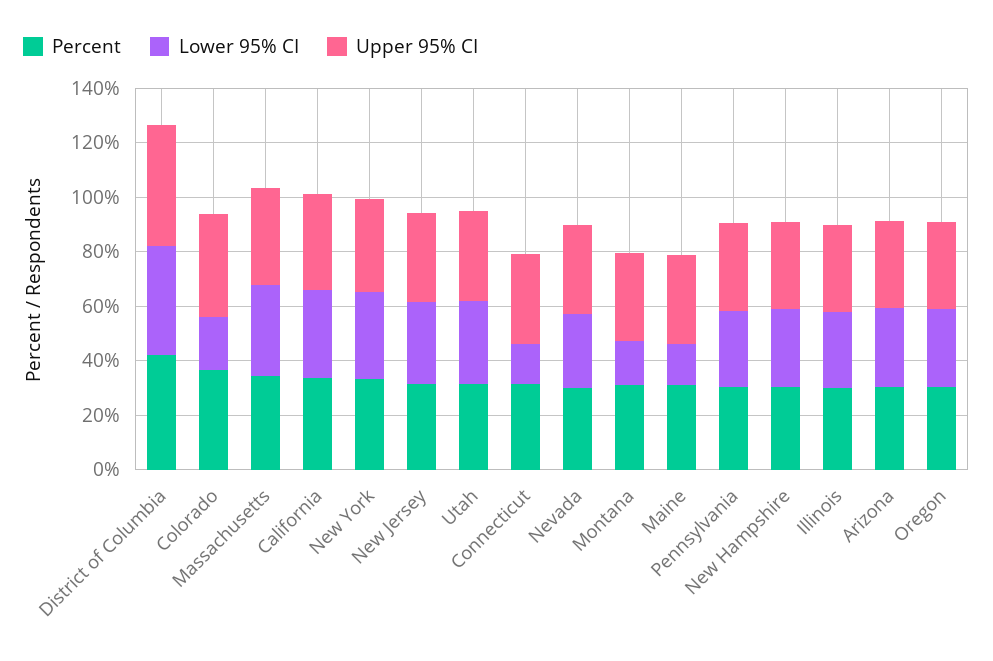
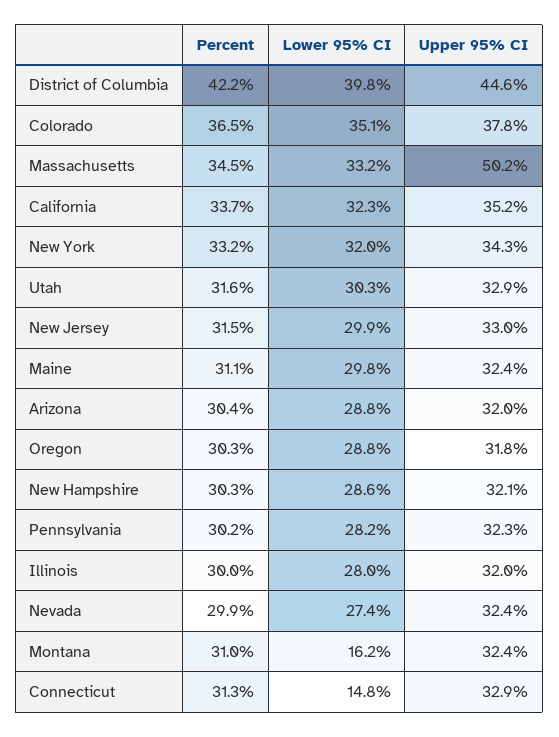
Lower 95% CI, Colorado: 20 -> 35.1
Upper 95% CI, Massachusetts: 35 -> 50.2
Lower 95% CI, Maine: 15 -> 29.8

